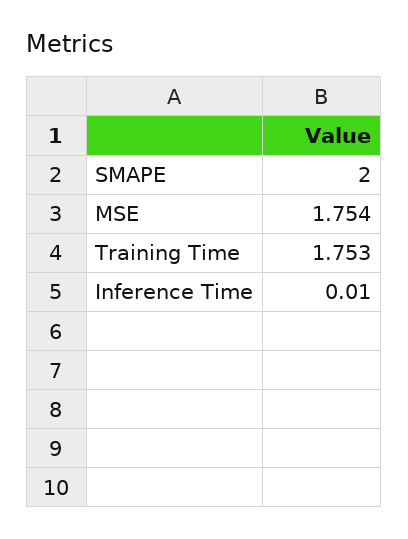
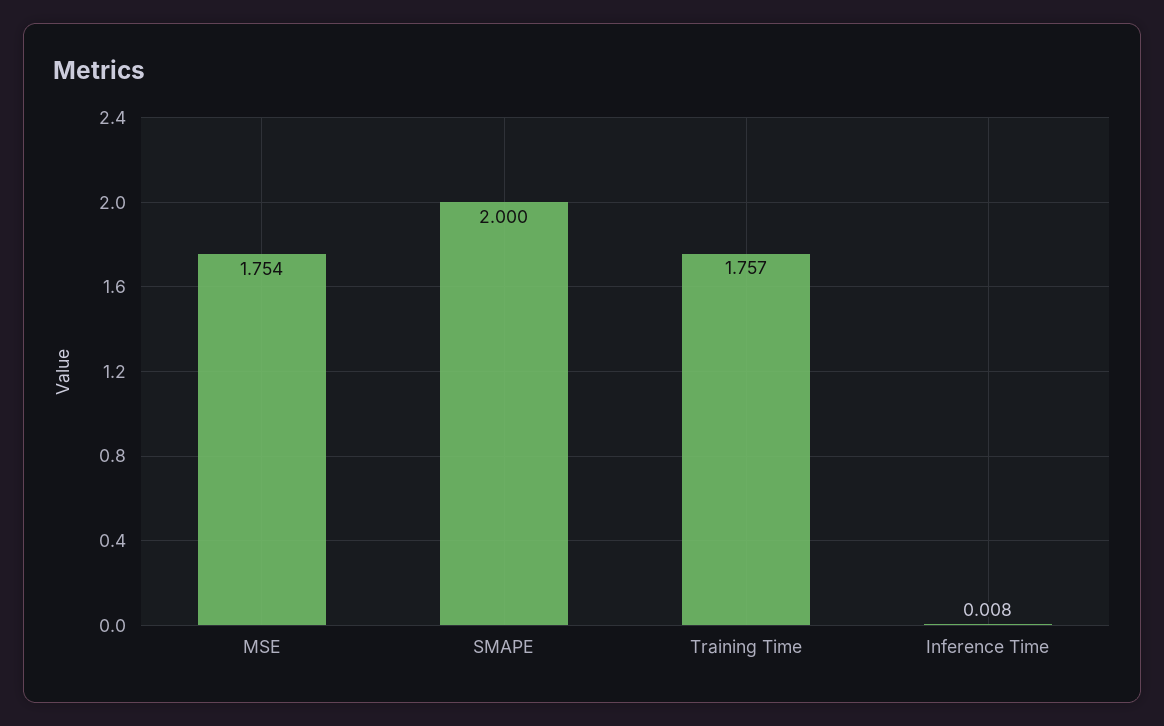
Training Time: 1.753 -> 1.757
Inference Time: 0.01 -> 0.008

